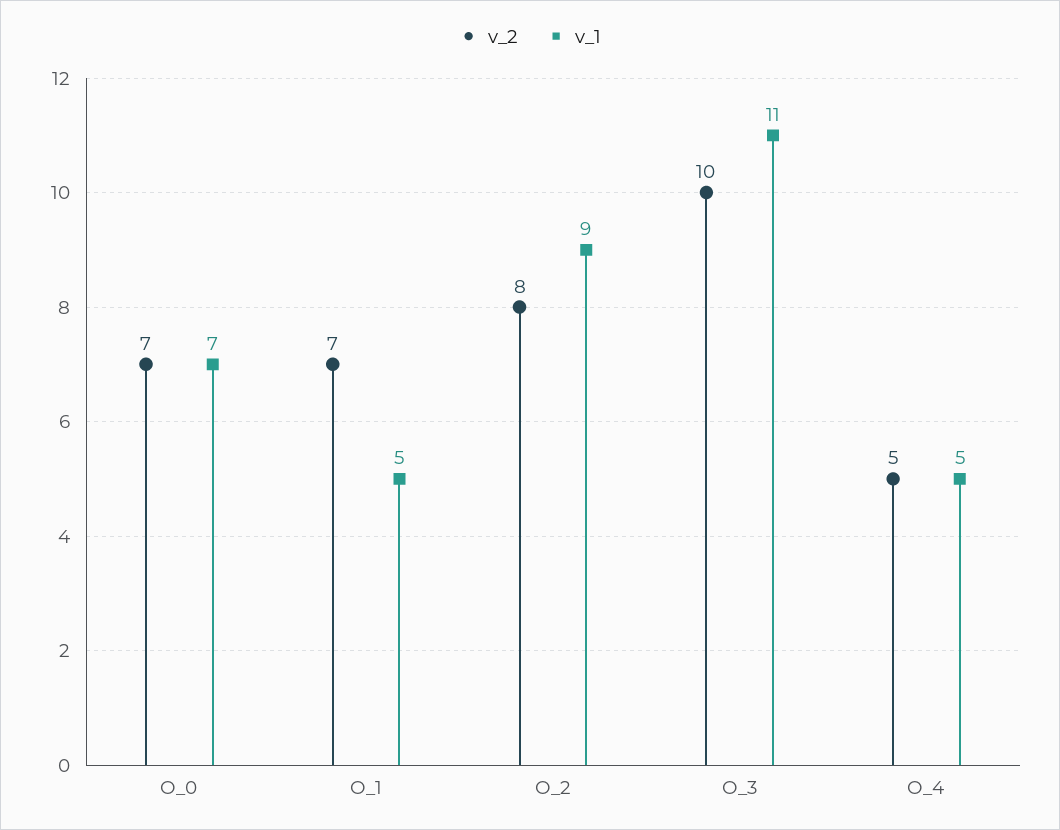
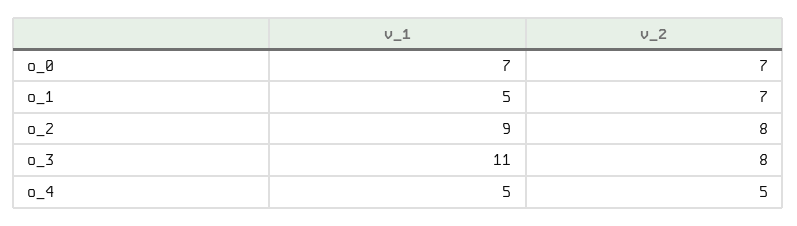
v_2, O_3: 10 -> 8

